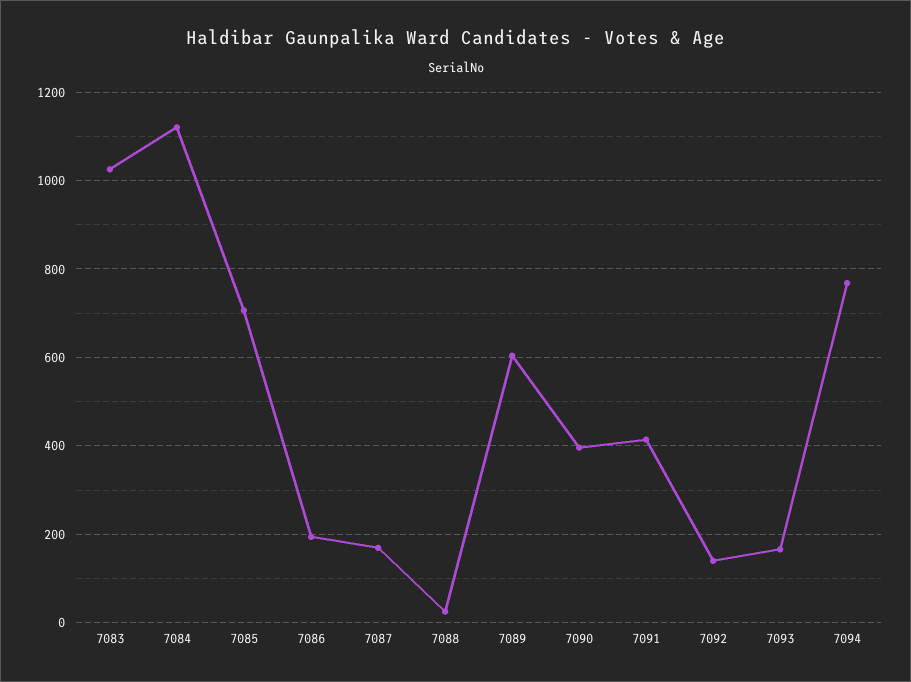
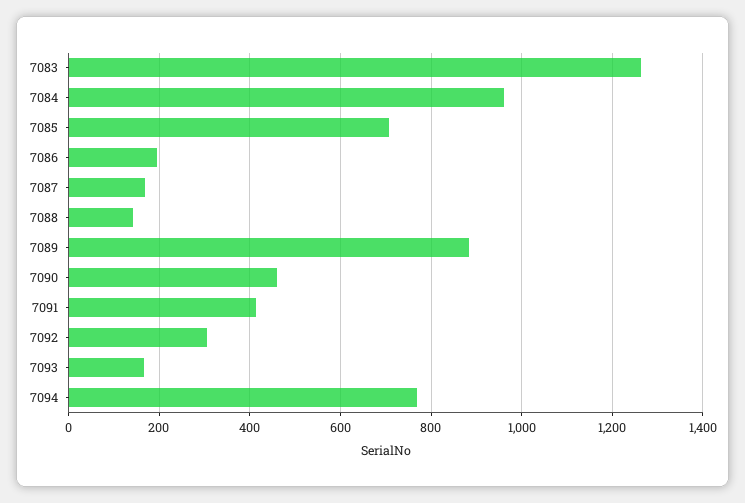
7083: 1020 -> 1260
7084: 1120 -> 960
7088: 20 -> 140
7089: 600 -> 880
7090: 400 -> 460
7092: 140 -> 300

